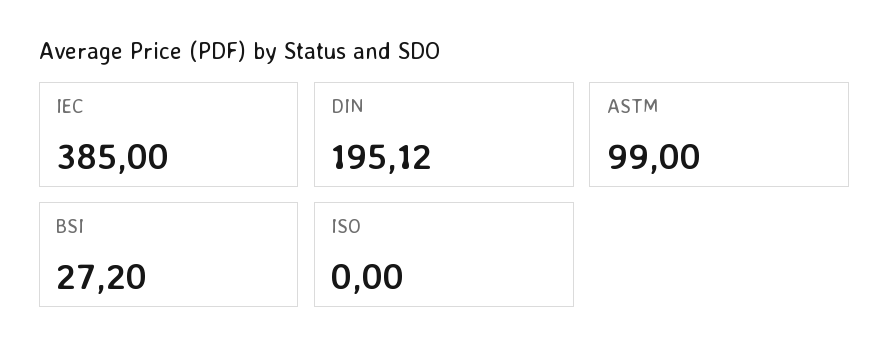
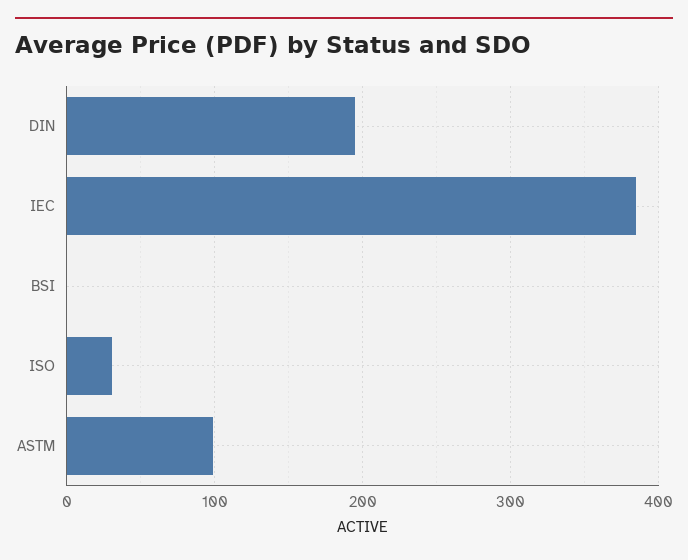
BSI: 27.2 -> 0
ISO: 0 -> 30

